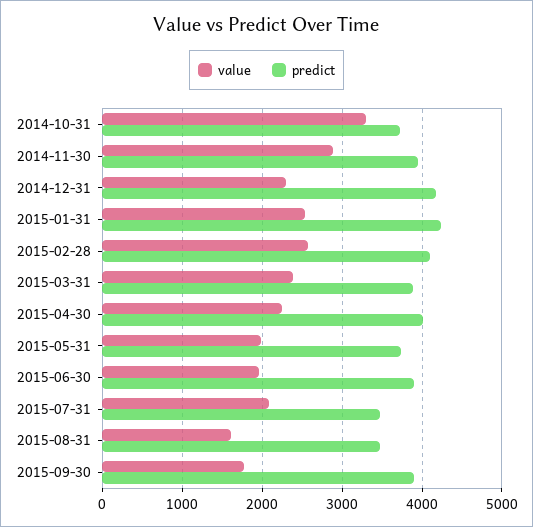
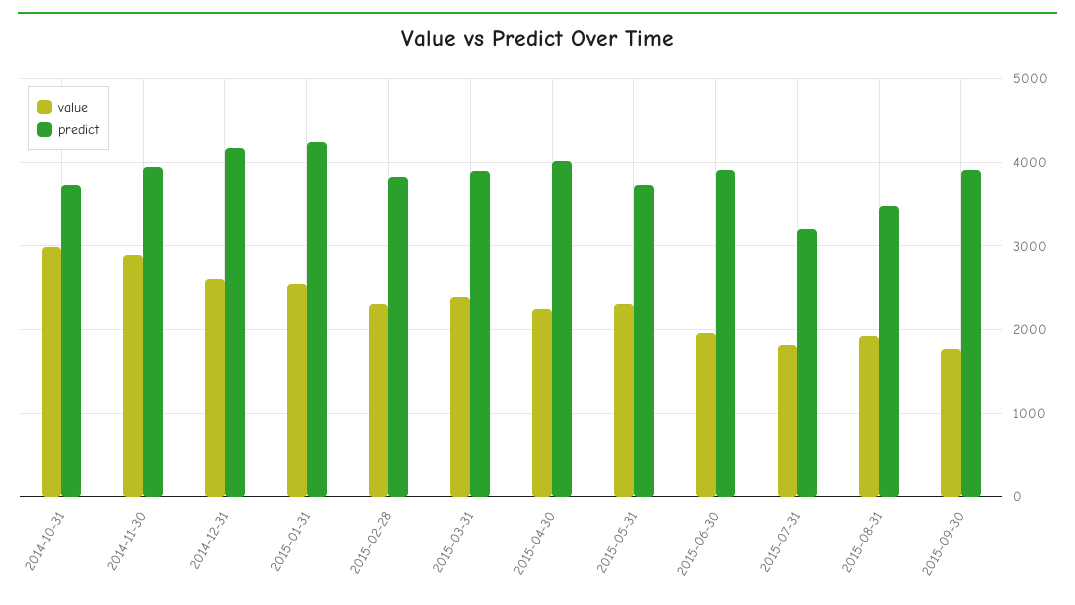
value, 2014-10-31: 3300 -> 3000
value, 2014-12-31: 2300 -> 2600
value, 2015-02-28: 2600 -> 2300
predict, 2015-02-28: 4100 -> 3800
value, 2015-05-31: 2000 -> 2300
value, 2015-07-31: 2100 -> 1800
predict, 2015-07-31: 3500 -> 3200
value, 2015-08-31: 1600 -> 1900

